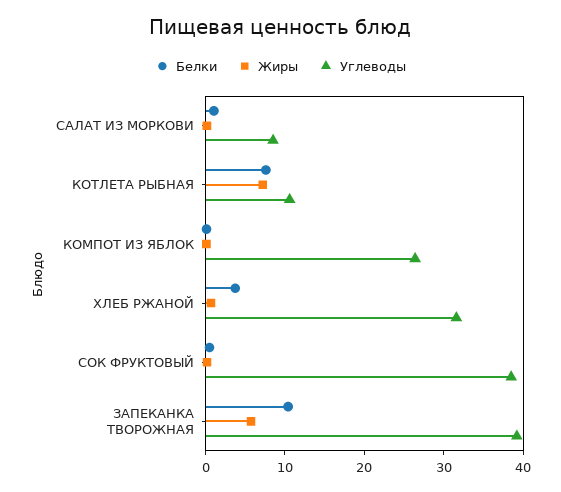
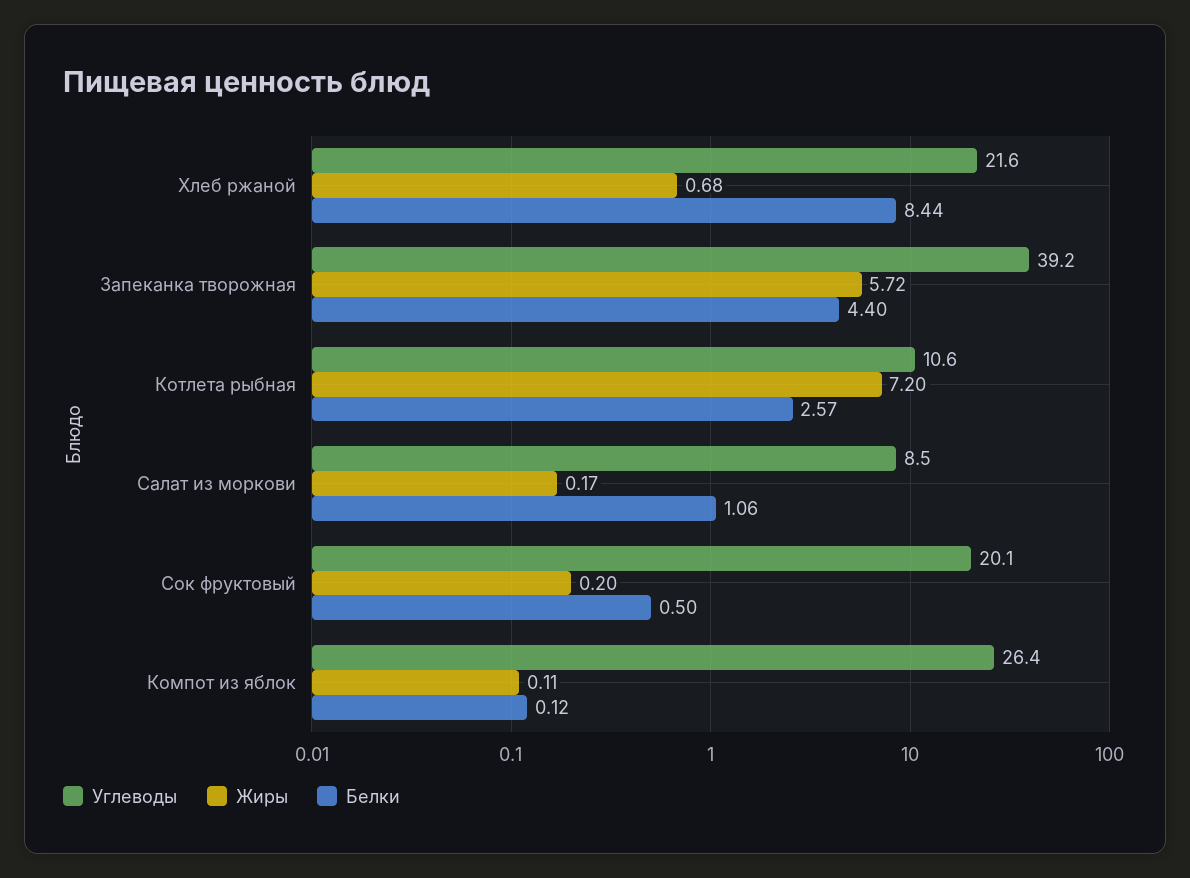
Белки, КОТЛЕТА РЫБНАЯ: 8 -> 2.57
Белки, ХЛЕБ РЖАНОЙ: 4 -> 8.44
Углеводы, ХЛЕБ РЖАНОЙ: 32 -> 21.6
Углеводы, СОК ФРУКТОВЫЙ: 38 -> 20.1
Белки, ЗАПЕКАНКА ТВОРОЖНАЯ: 10 -> 4.4

